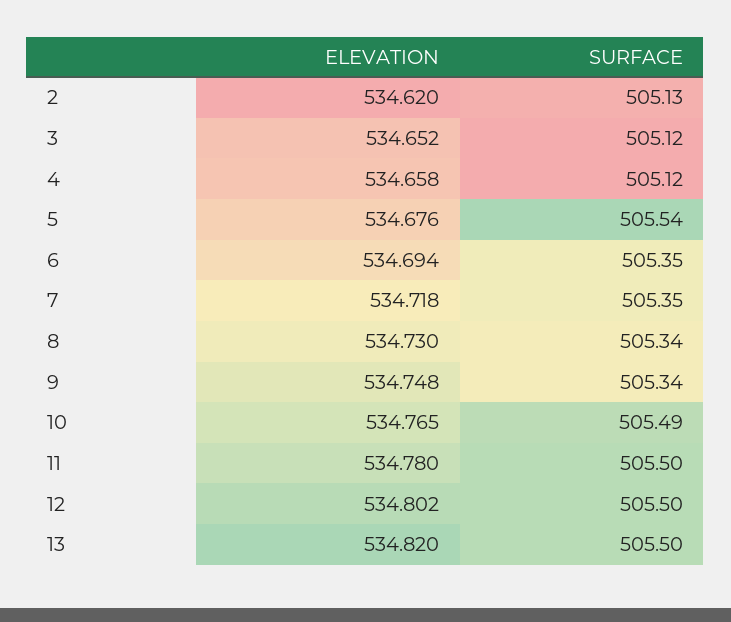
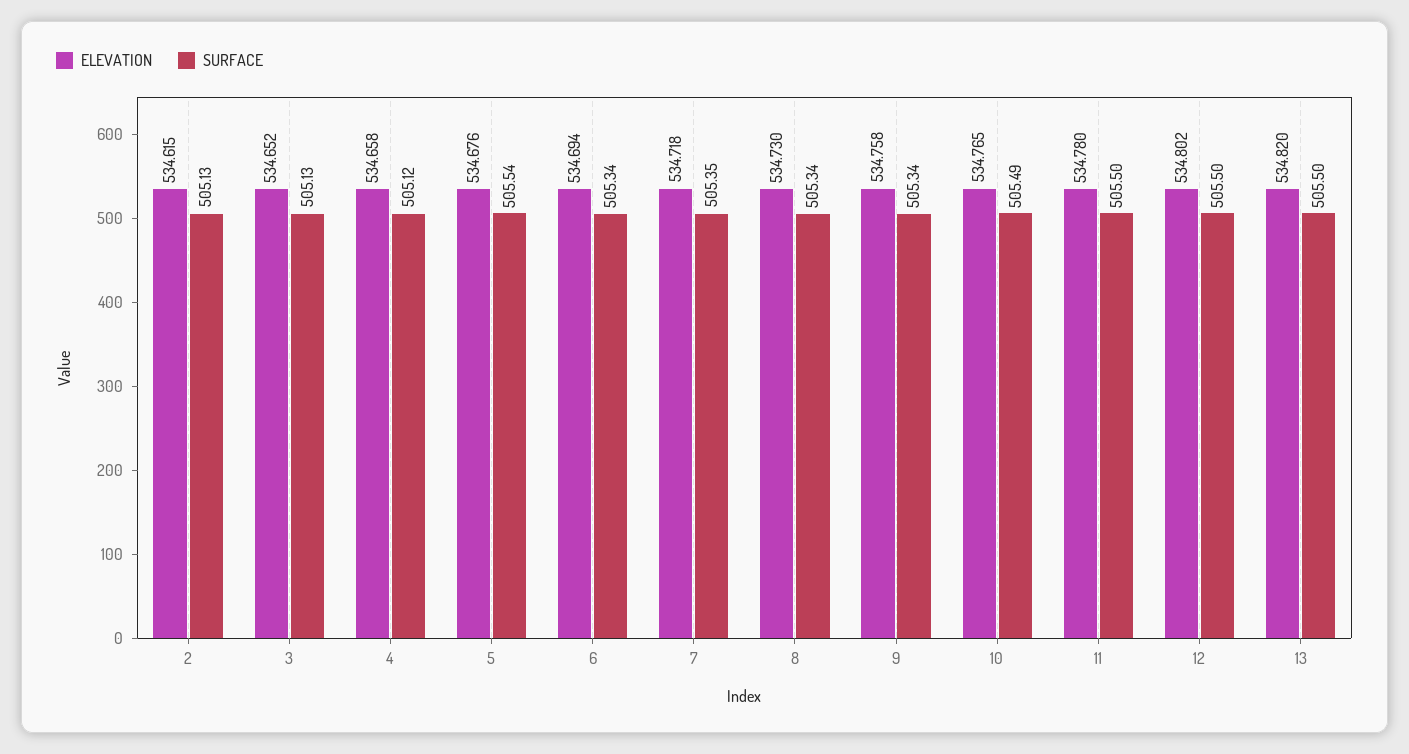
ELEVATION, 2: 534.62 -> 534.615
SURFACE, 3: 505.12 -> 505.13
SURFACE, 6: 505.35 -> 505.34
ELEVATION, 9: 534.748 -> 534.758

